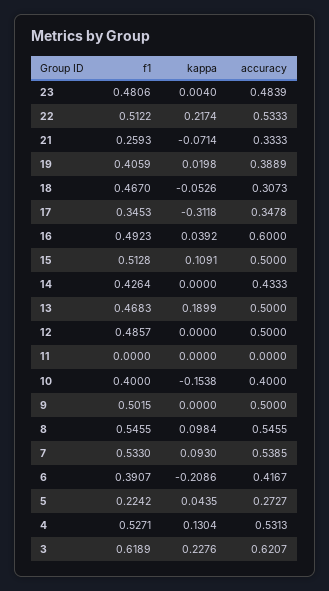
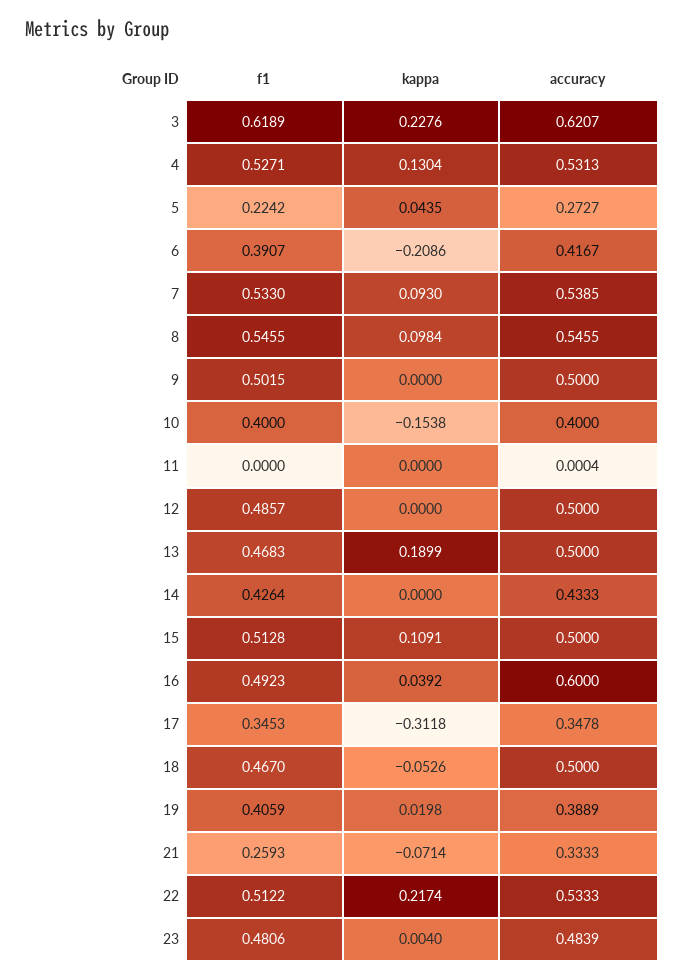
accuracy, 18: 0.3073 -> 0.5
accuracy, 11: 0 -> 0.0004

